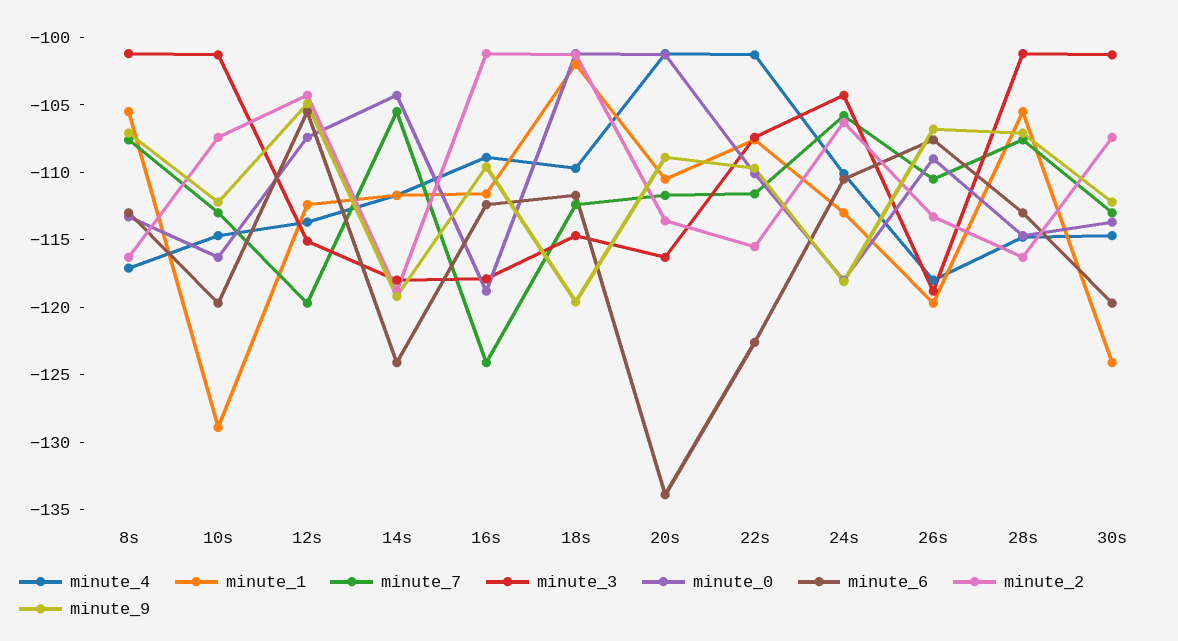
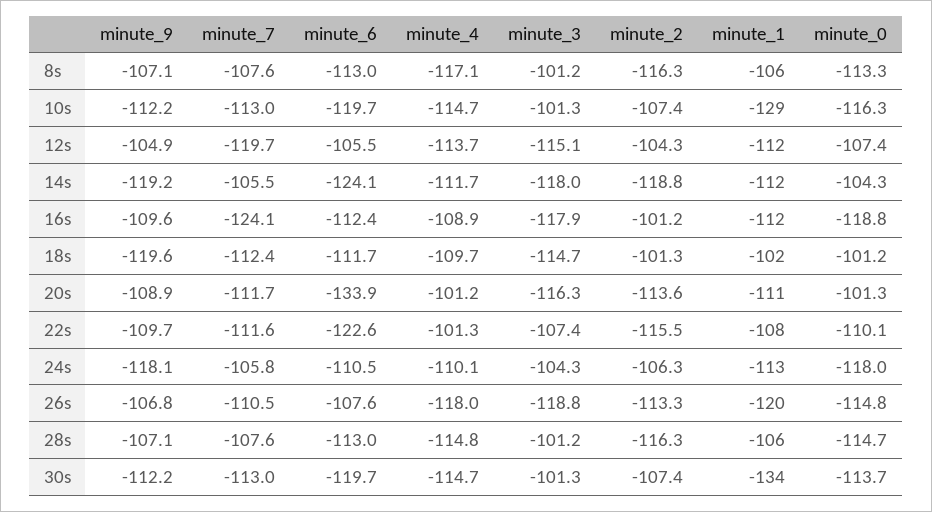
minute_0, 26s: -109 -> -114.8
minute_1, 30s: -124 -> -134

